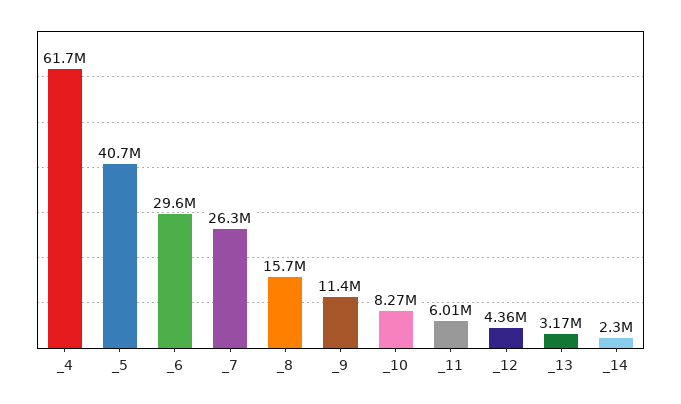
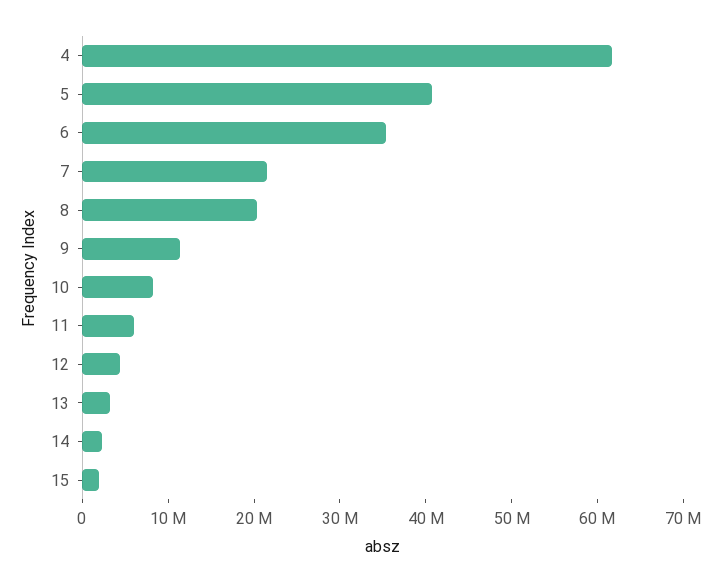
_6: 29600000 -> 36000000
_7: 26300000 -> 22000000
_8: 15700000 -> 20000000
15: none -> 2000000

